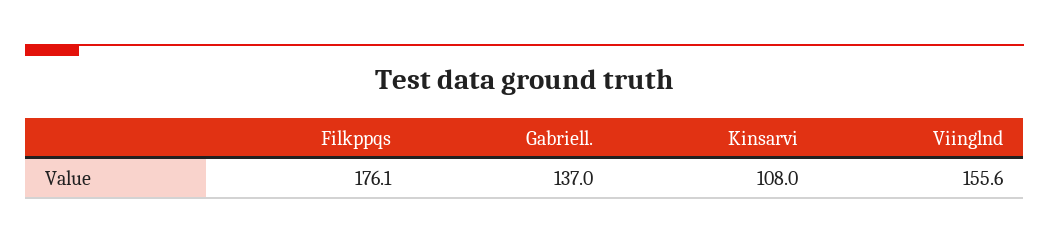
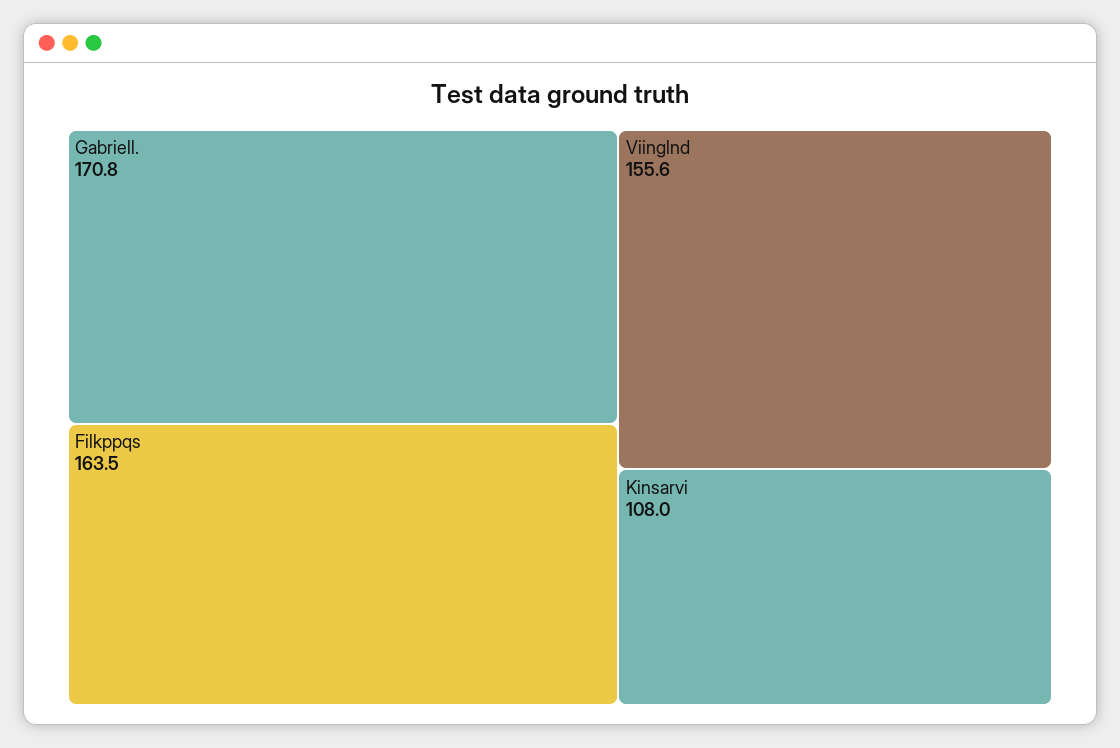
Filkppqs: 176.1 -> 163.5
Gabriell.: 137 -> 170.8

